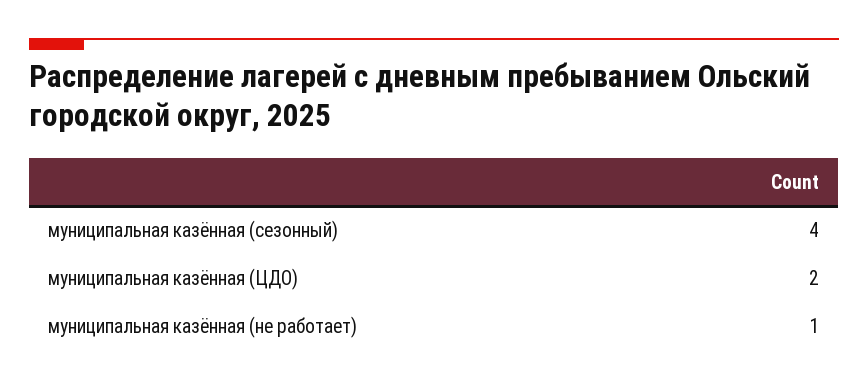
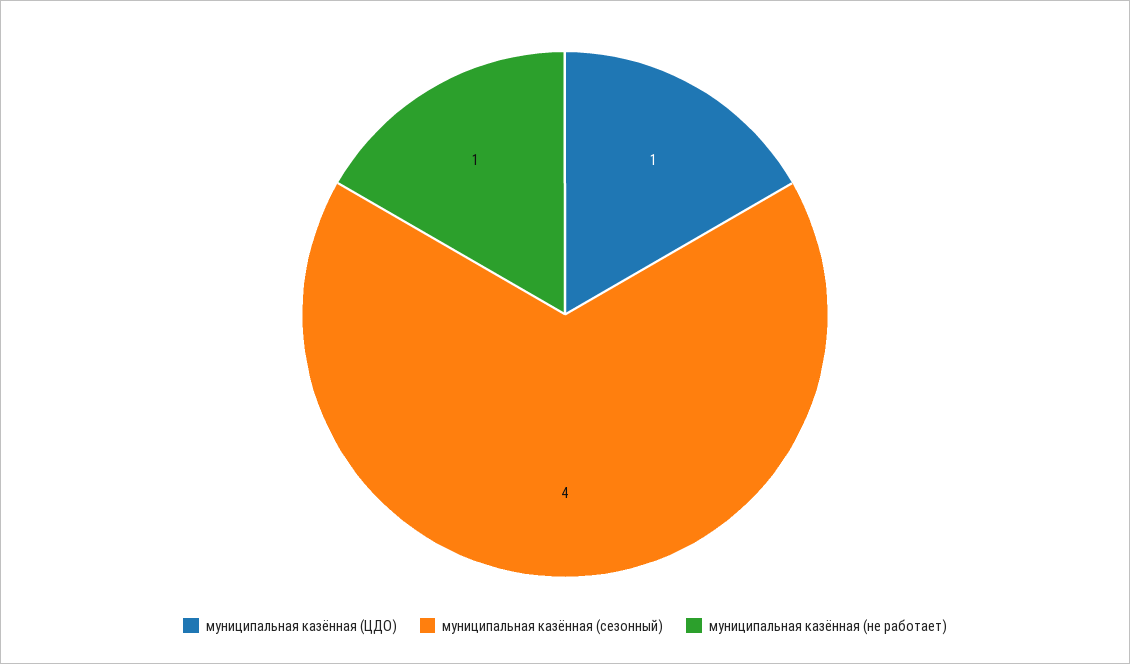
муниципальная казённая (ЦДО): 2 -> 1

